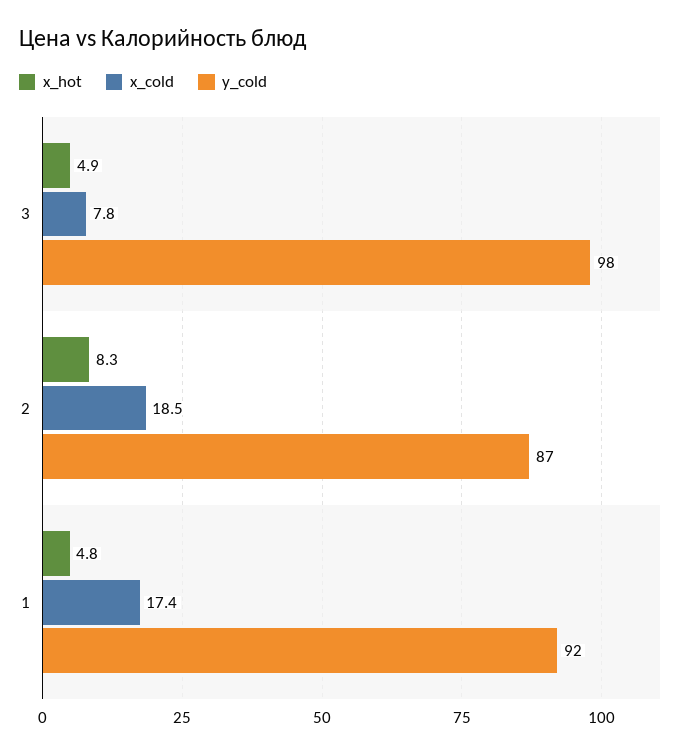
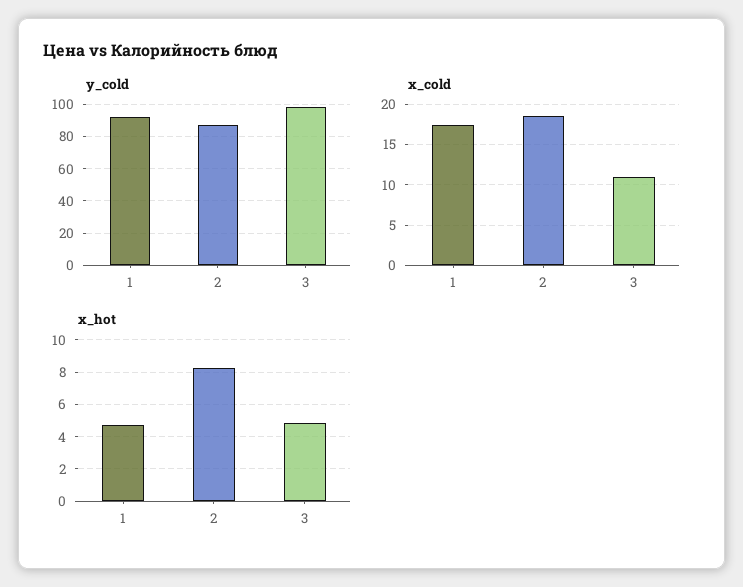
x_cold, 3: 7.8 -> 11

